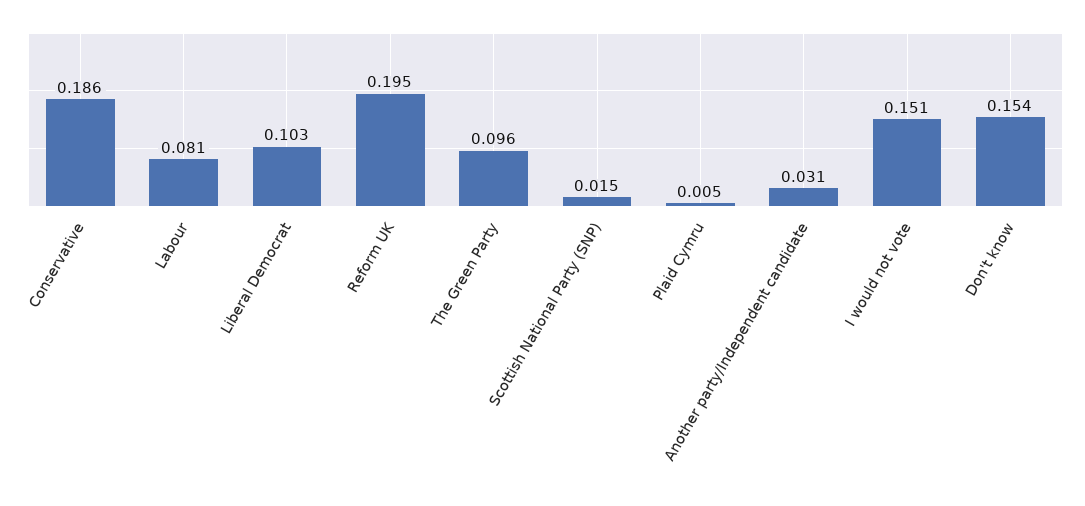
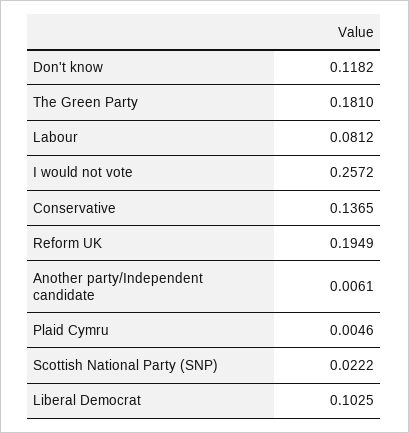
Conservative: 0.186 -> 0.1365
The Green Party: 0.096 -> 0.181
Scottish National Party (SNP): 0.015 -> 0.0222
Another party/Independent candidate: 0.031 -> 0.0061
I would not vote: 0.151 -> 0.2572
Don't know: 0.154 -> 0.1182

